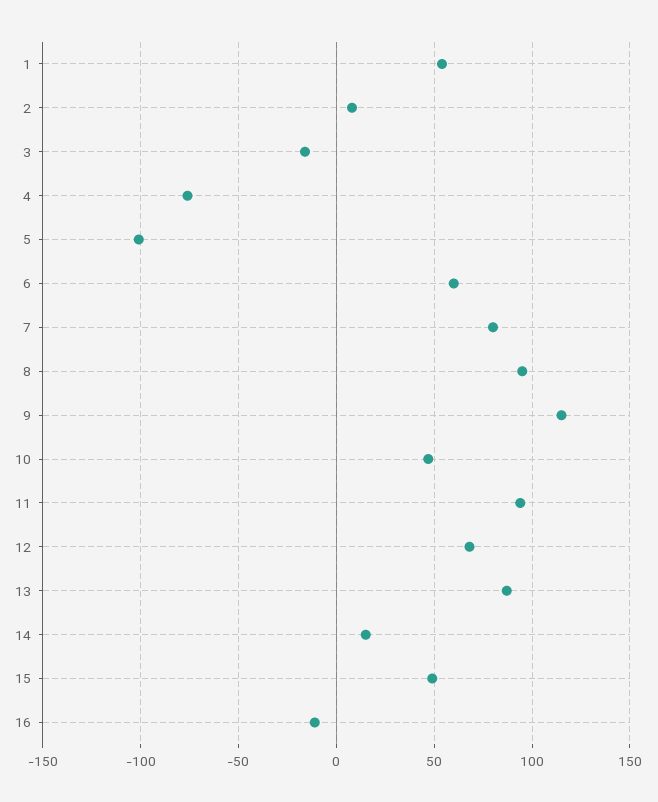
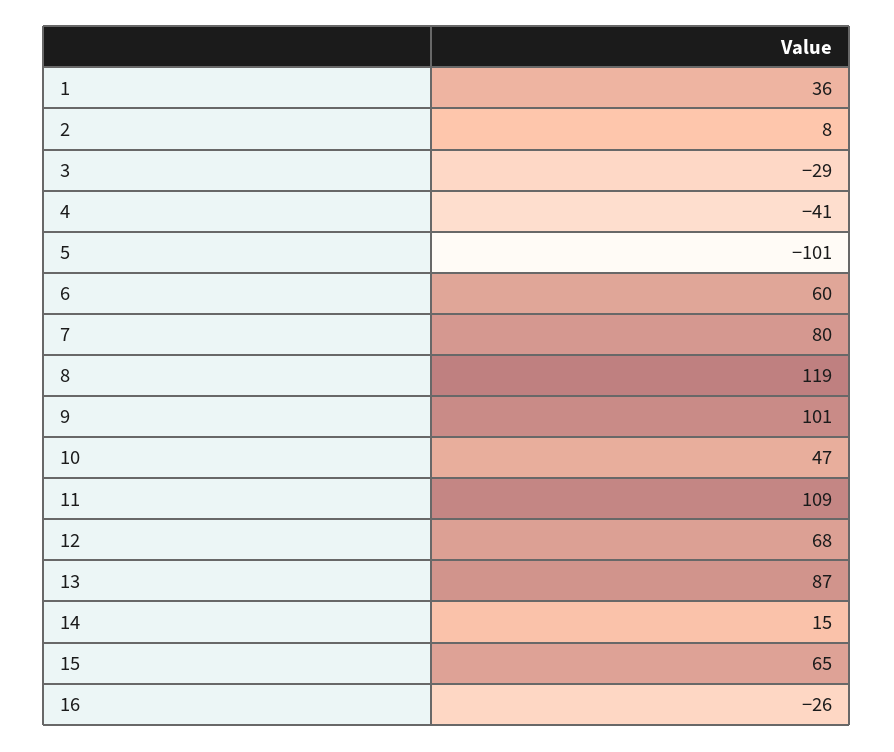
1: 55 -> 36
3: -15 -> -29
4: -75 -> -41
8: 95 -> 119
9: 115 -> 101
11: 95 -> 109
15: 50 -> 65
16: -10 -> -26

